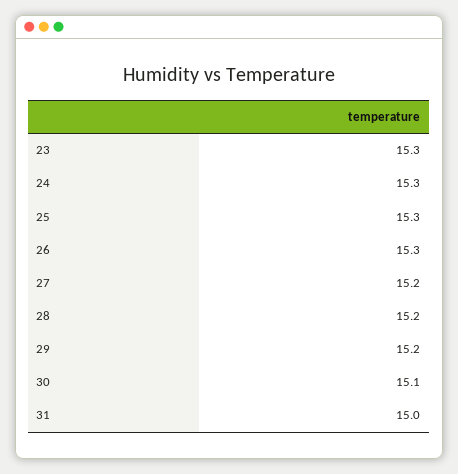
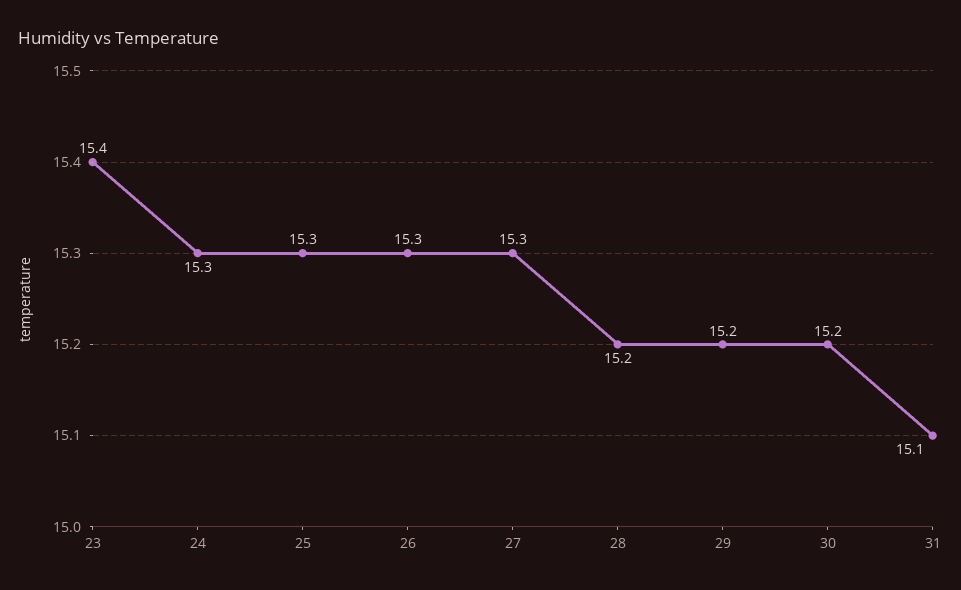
23: 15.3 -> 15.4
27: 15.2 -> 15.3
30: 15.1 -> 15.2
31: 15 -> 15.1

